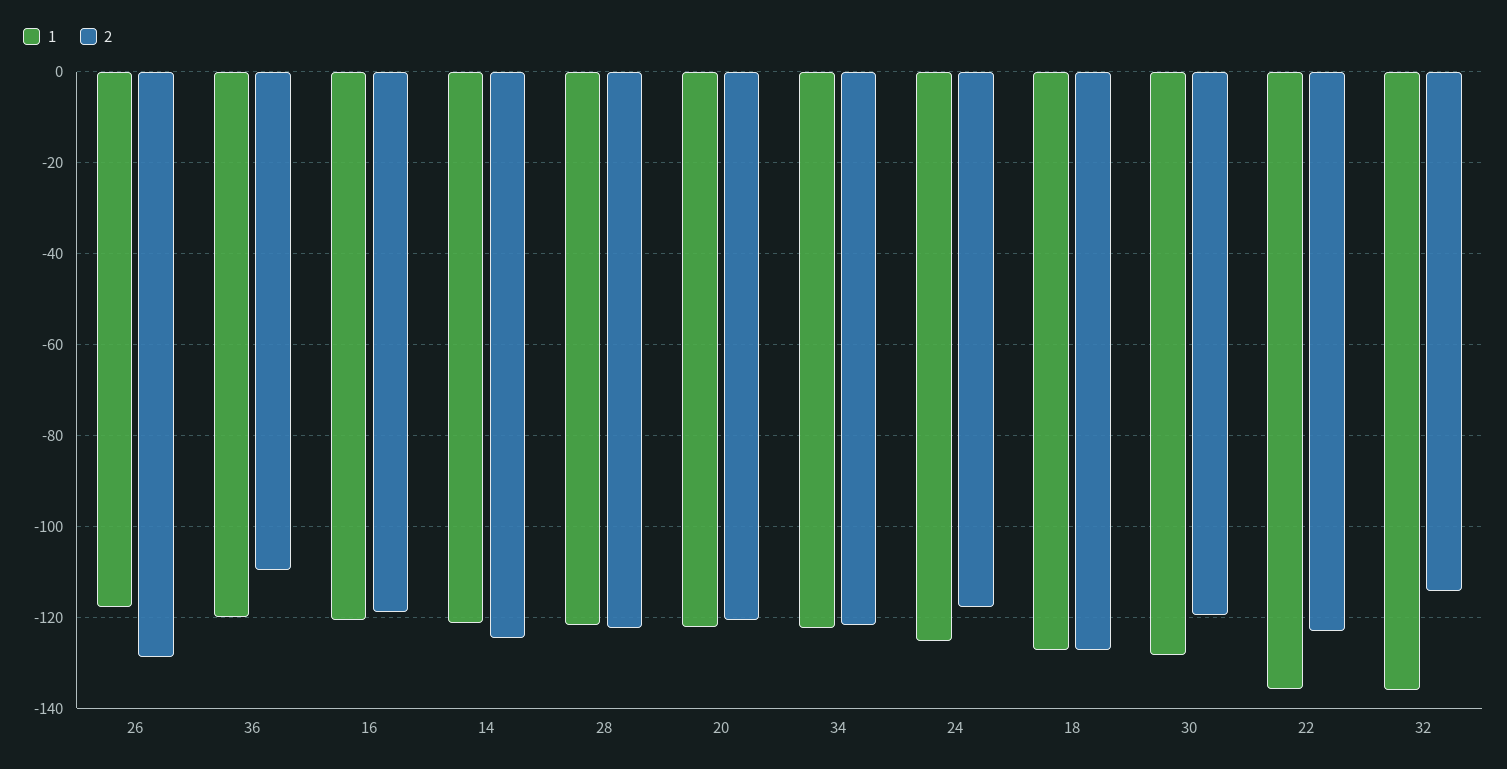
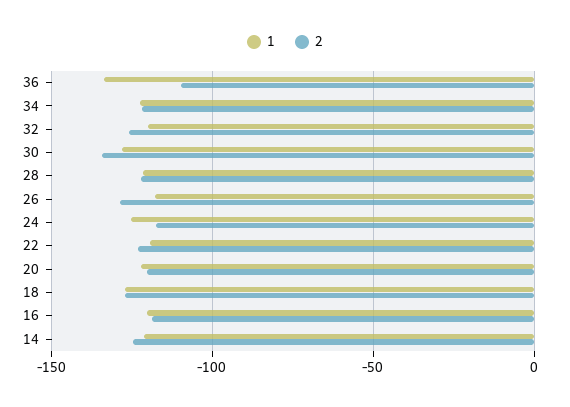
1, 36: -120 -> -135
2, 30: -120 -> -135
1, 22: -136 -> -120
1, 32: -136 -> -120
2, 32: -114 -> -125

